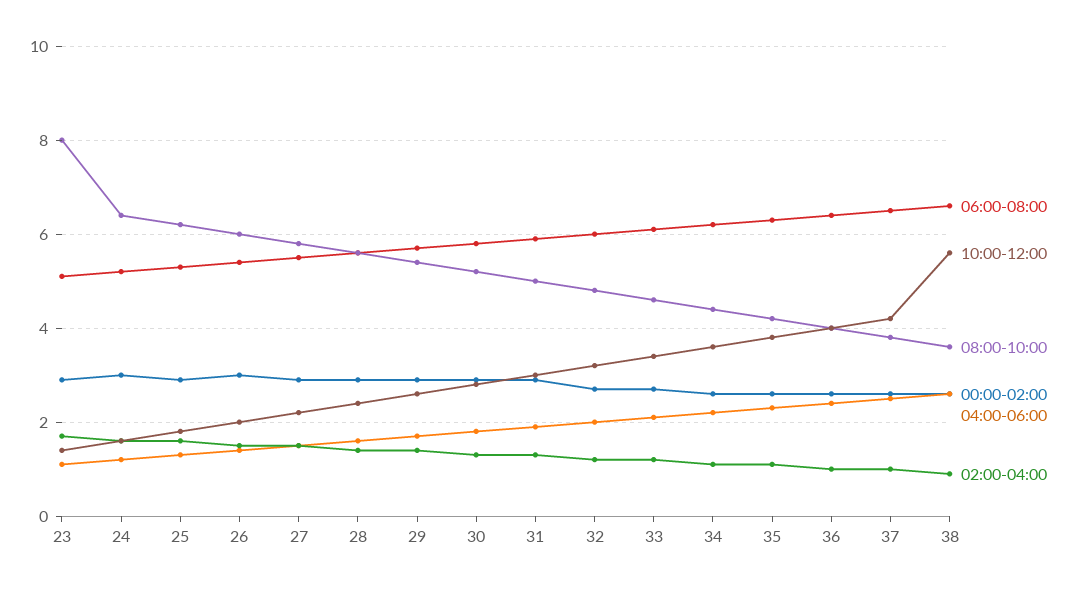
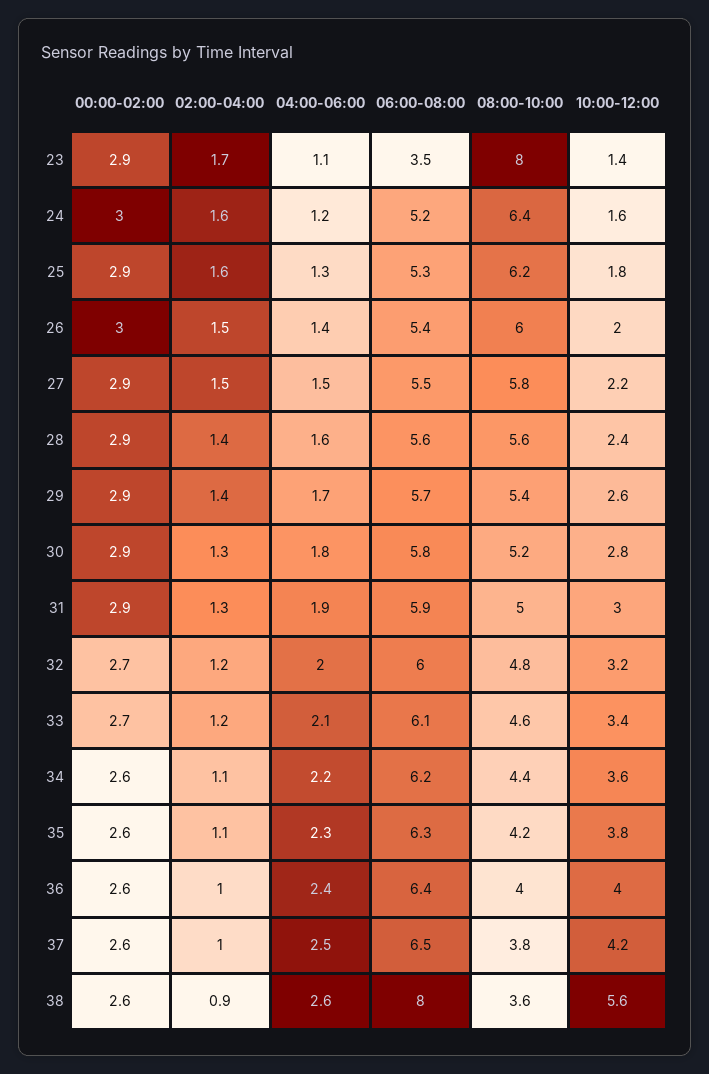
06:00-08:00, 23: 5 -> 3.5
06:00-08:00, 38: 6.5 -> 8

